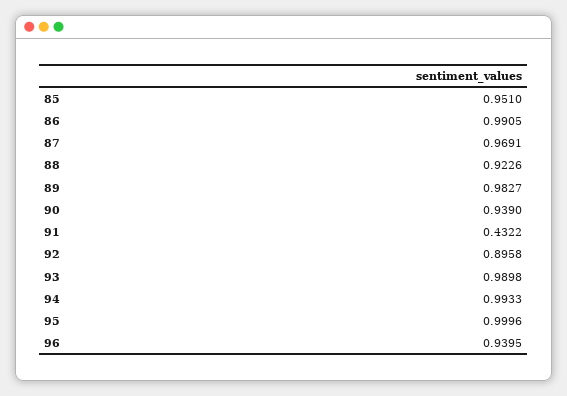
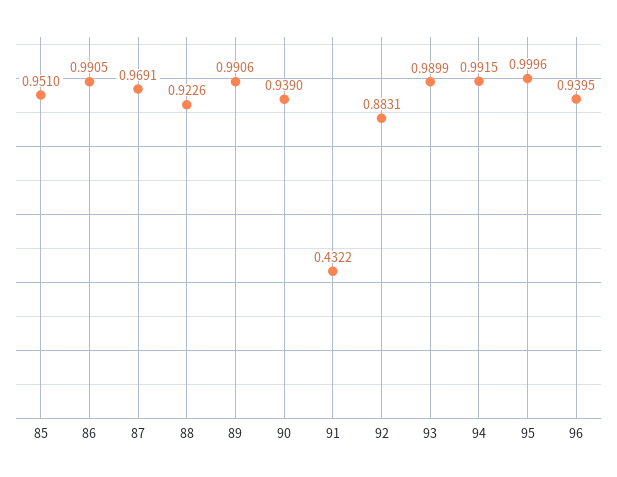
89: 0.9827 -> 0.9906
92: 0.8958 -> 0.8831
93: 0.9898 -> 0.9899
94: 0.9933 -> 0.9915

